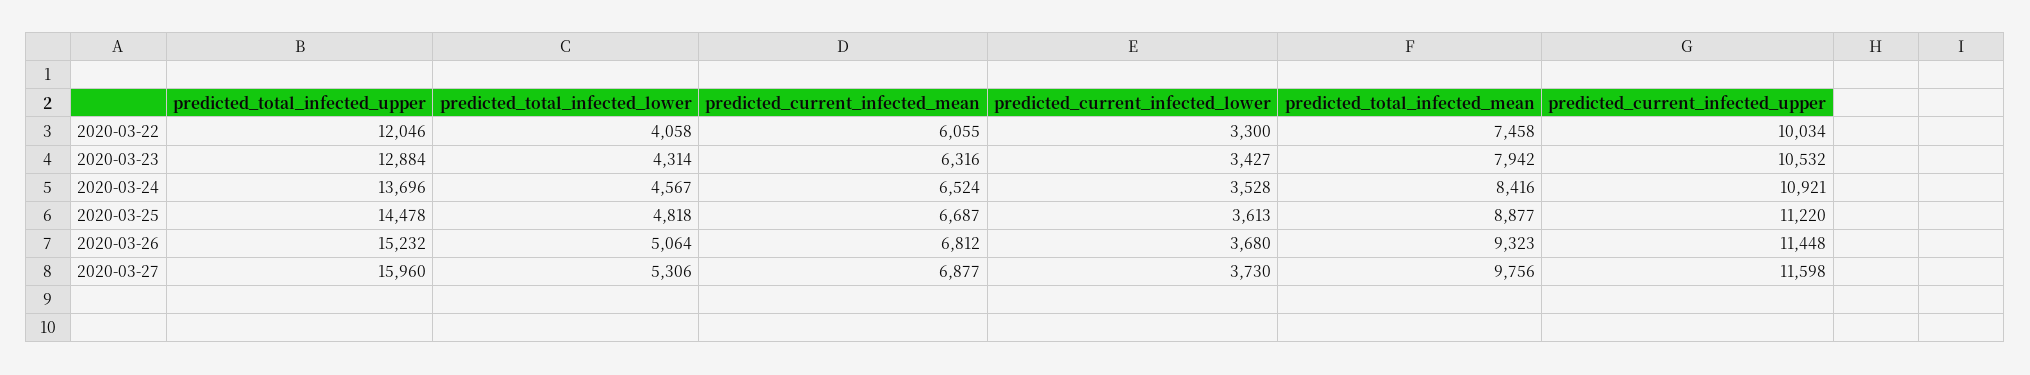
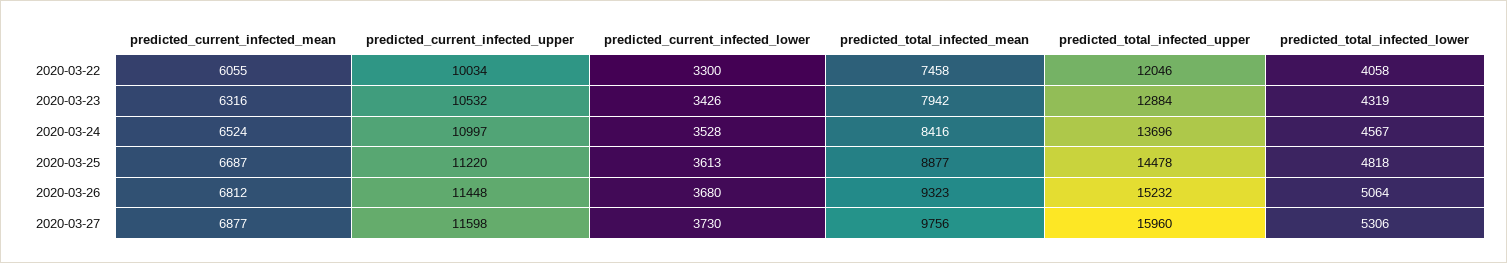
predicted_total_infected_lower, 2020-03-23: 4314 -> 4319
predicted_current_infected_lower, 2020-03-23: 3427 -> 3426
predicted_current_infected_upper, 2020-03-24: 10921 -> 10997

